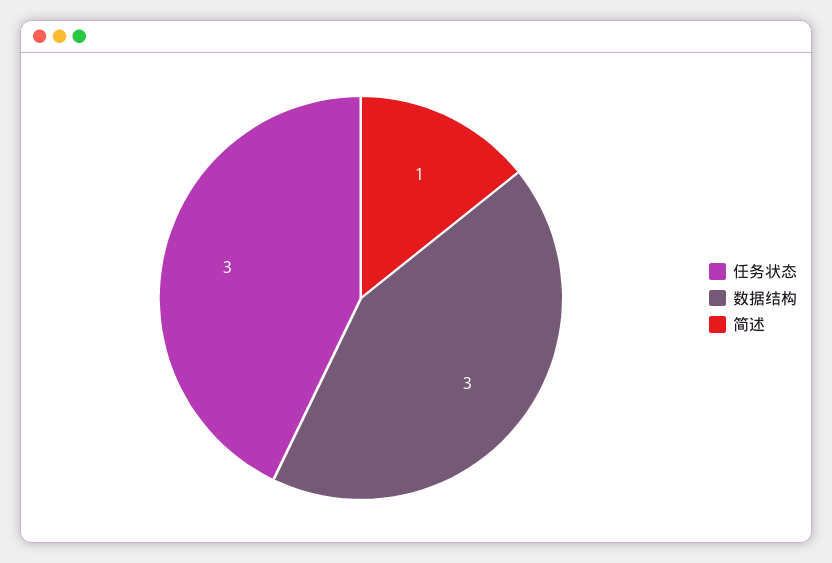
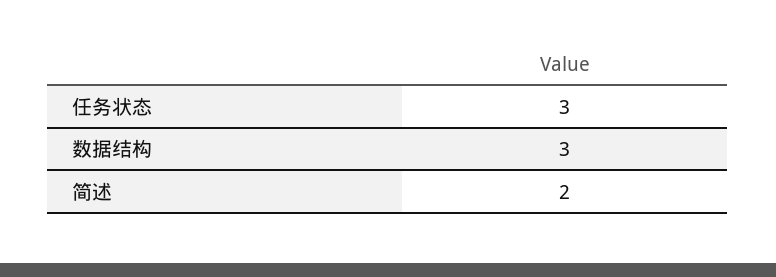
简述: 1 -> 2

